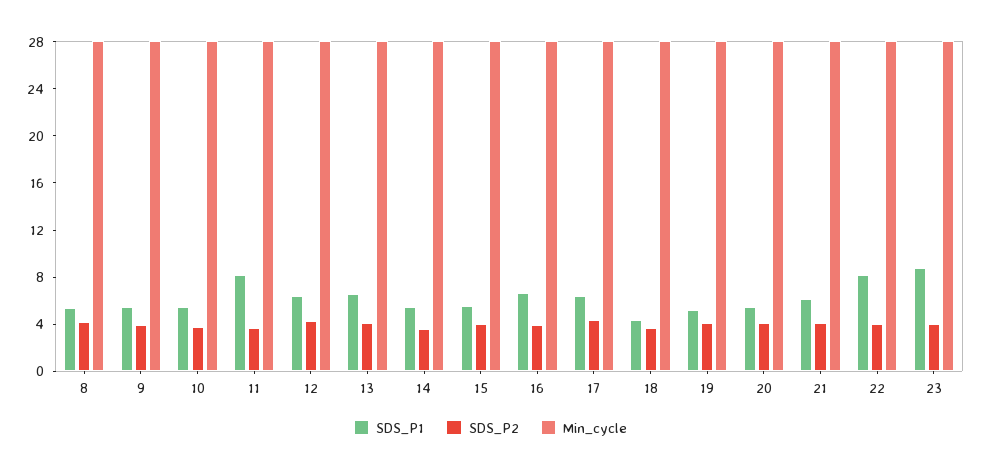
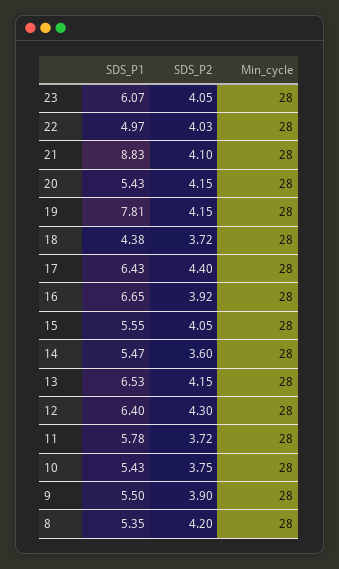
SDS_P1, 11: 8 -> 5.78
SDS_P1, 19: 5 -> 7.81
SDS_P1, 21: 6 -> 8.83
SDS_P1, 22: 8 -> 4.97
SDS_P1, 23: 9 -> 6.07

